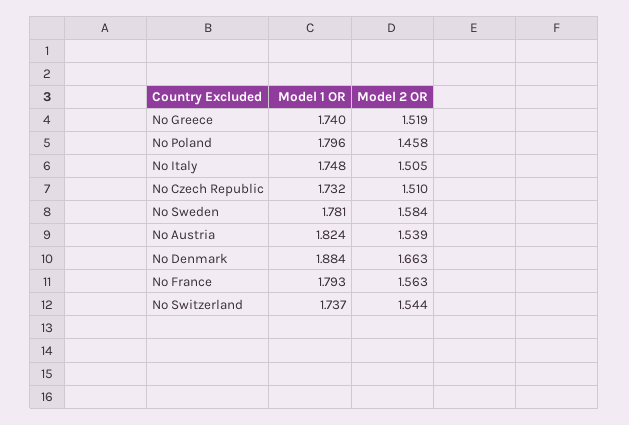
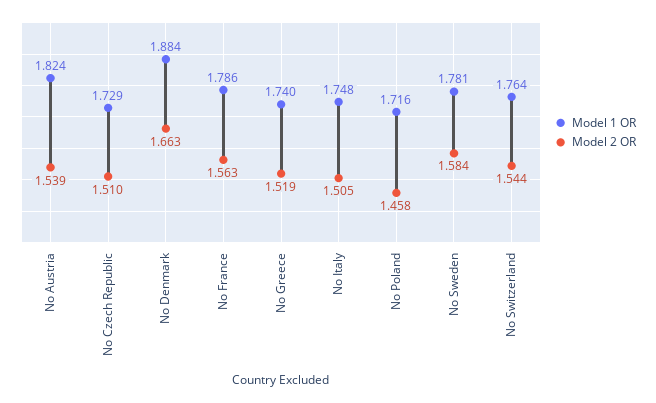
Model 1 OR, No Poland: 1.796 -> 1.716
Model 1 OR, No Czech Republic: 1.732 -> 1.729
Model 1 OR, No France: 1.793 -> 1.786
Model 1 OR, No Switzerland: 1.737 -> 1.764

